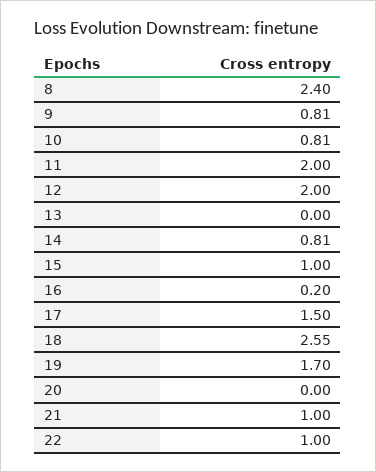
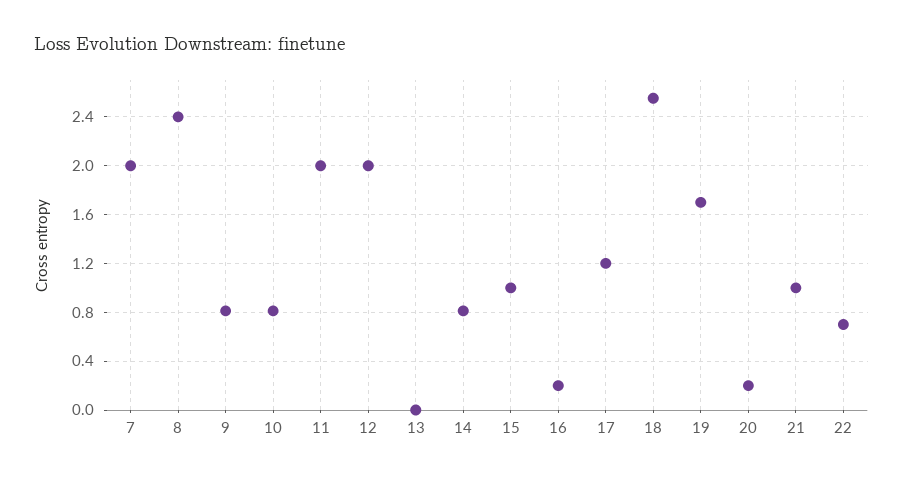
17: 1.5 -> 1.2
20: 0 -> 0.2
22: 1 -> 0.7
7: none -> 2

